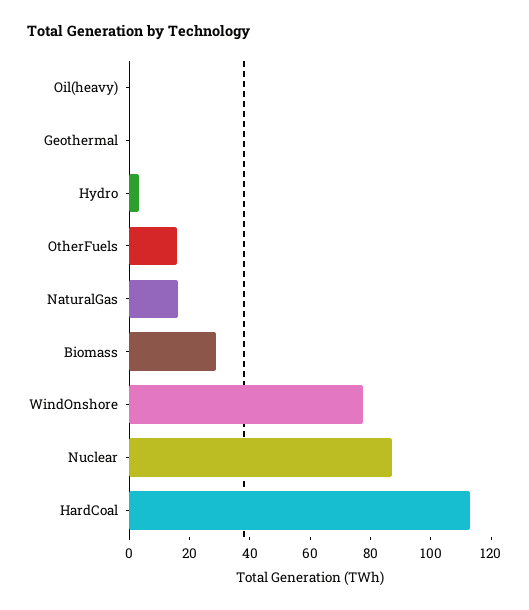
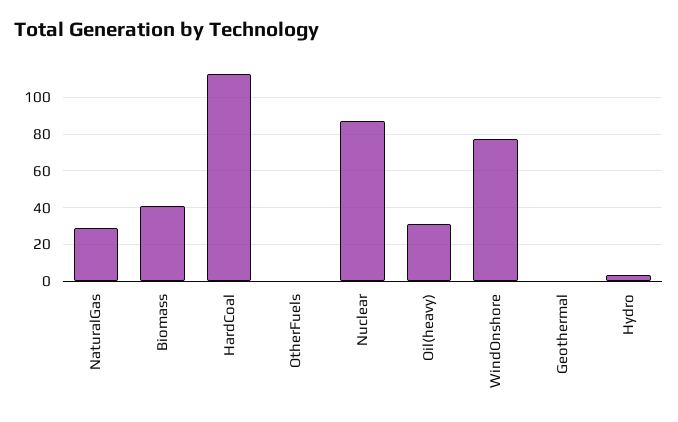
Oil(heavy): 0 -> 30
OtherFuels: 15 -> 0
NaturalGas: 15 -> 30
Biomass: 30 -> 40

